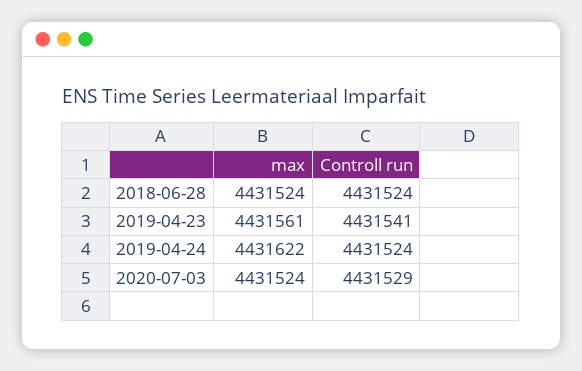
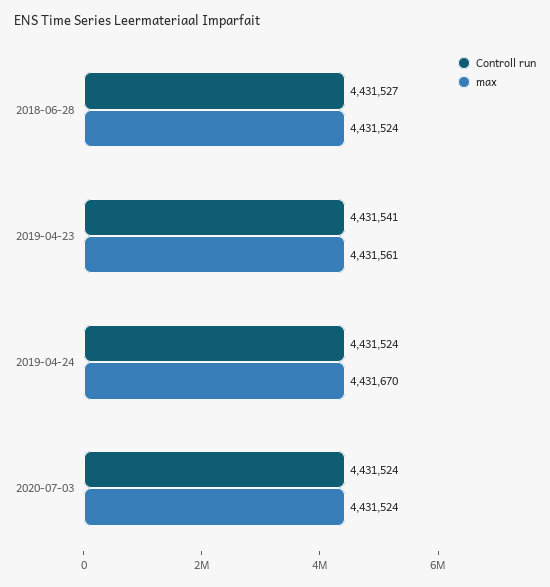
Controll run, 2018-06-28: 4431524 -> 4431527
max, 2019-04-24: 4431622 -> 4431670
Controll run, 2020-07-03: 4431529 -> 4431524

